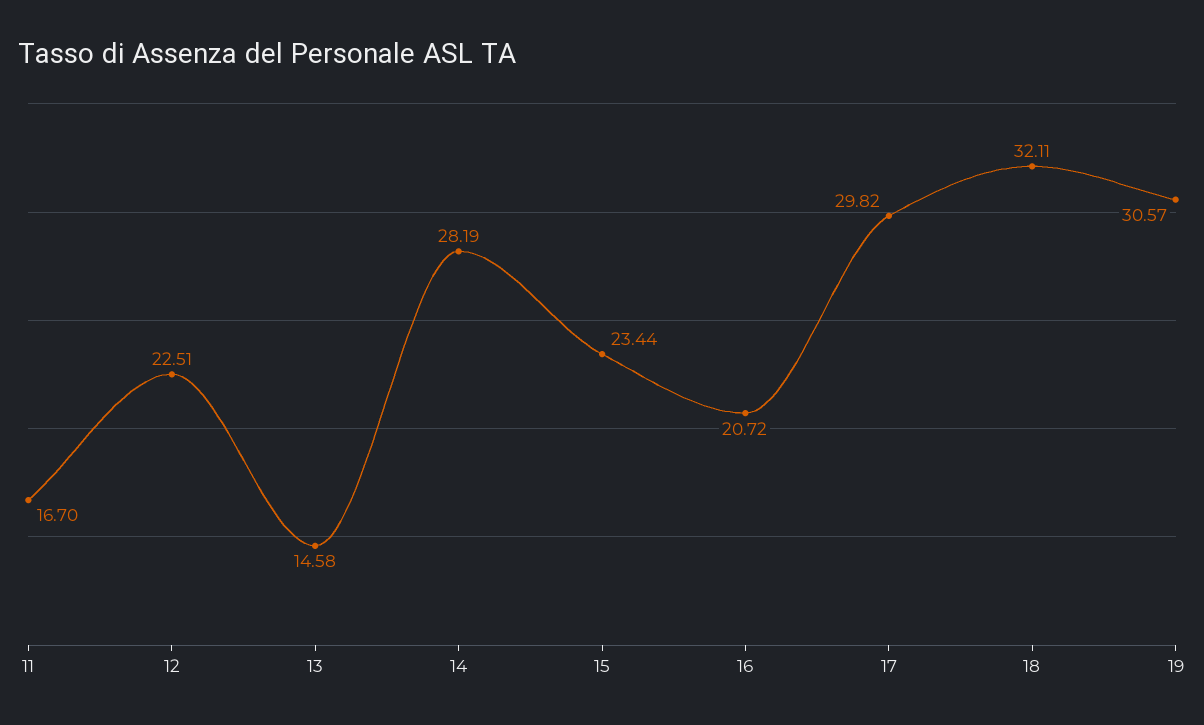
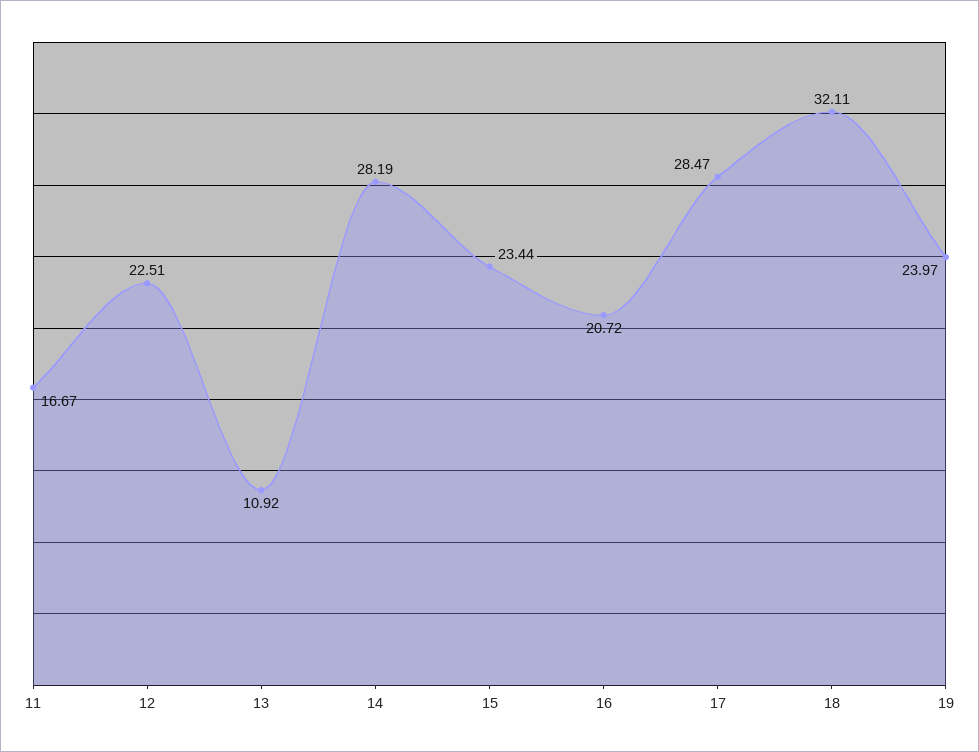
11: 16.7 -> 16.67
13: 14.58 -> 10.92
17: 29.82 -> 28.47
19: 30.57 -> 23.97

